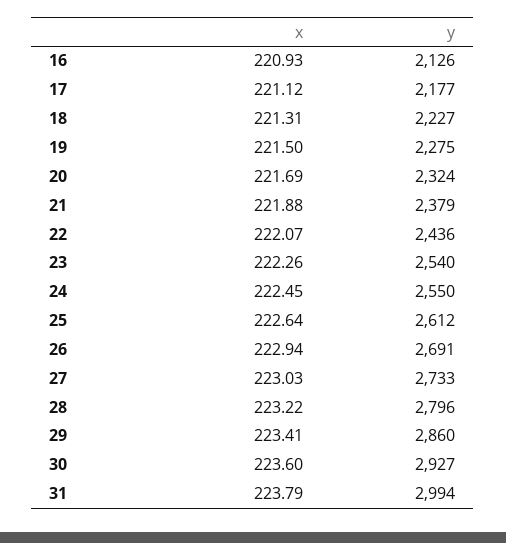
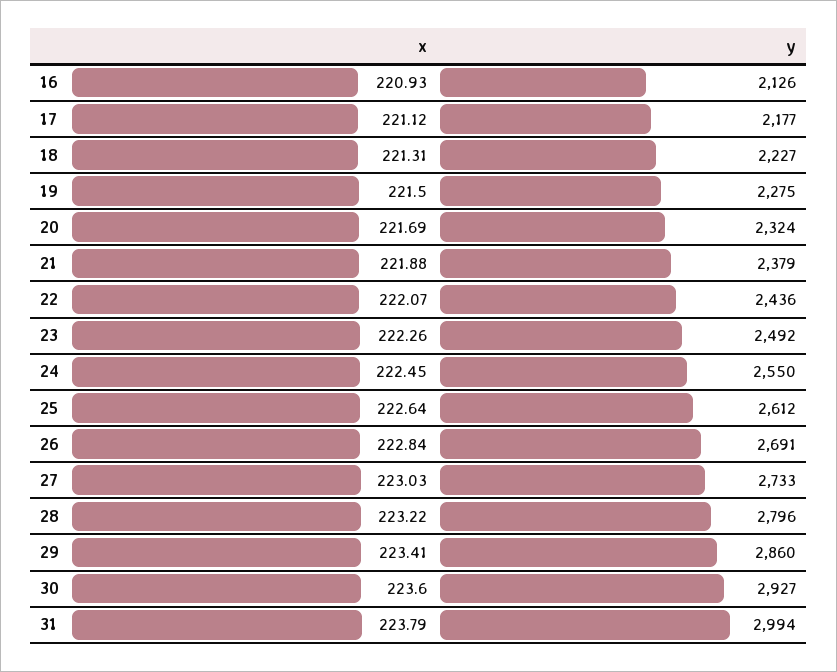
y, 23: 2540 -> 2492
x, 26: 222.94 -> 222.84

